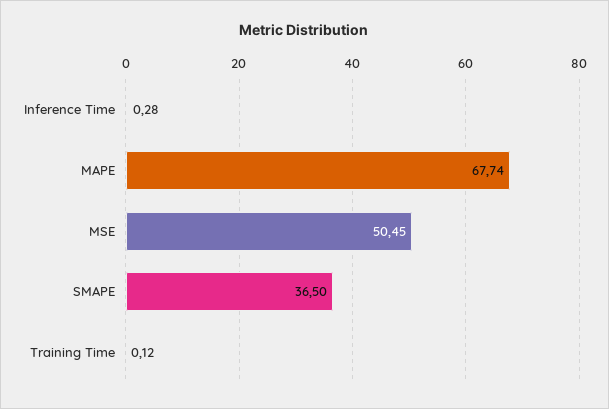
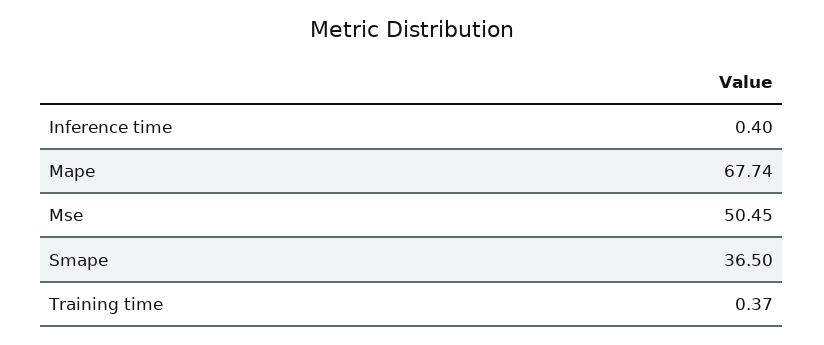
Inference Time: 0.28 -> 0.4
Training Time: 0.12 -> 0.37

